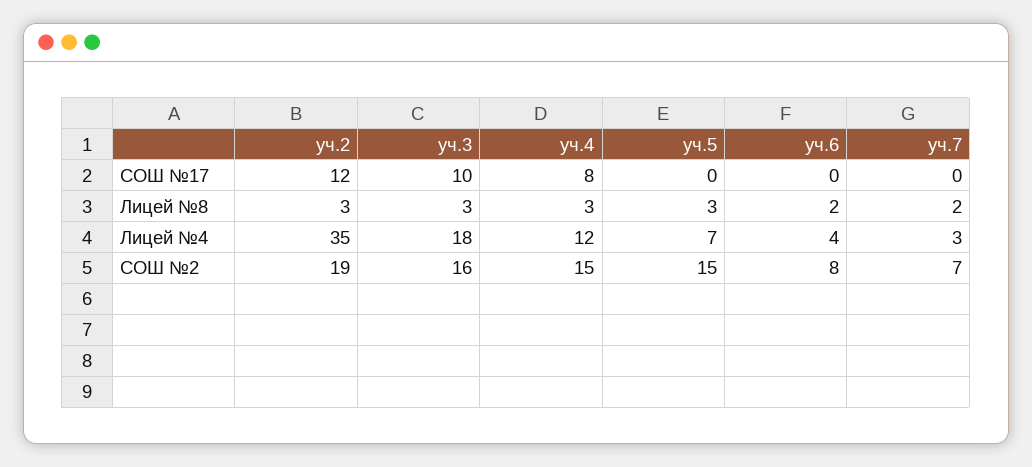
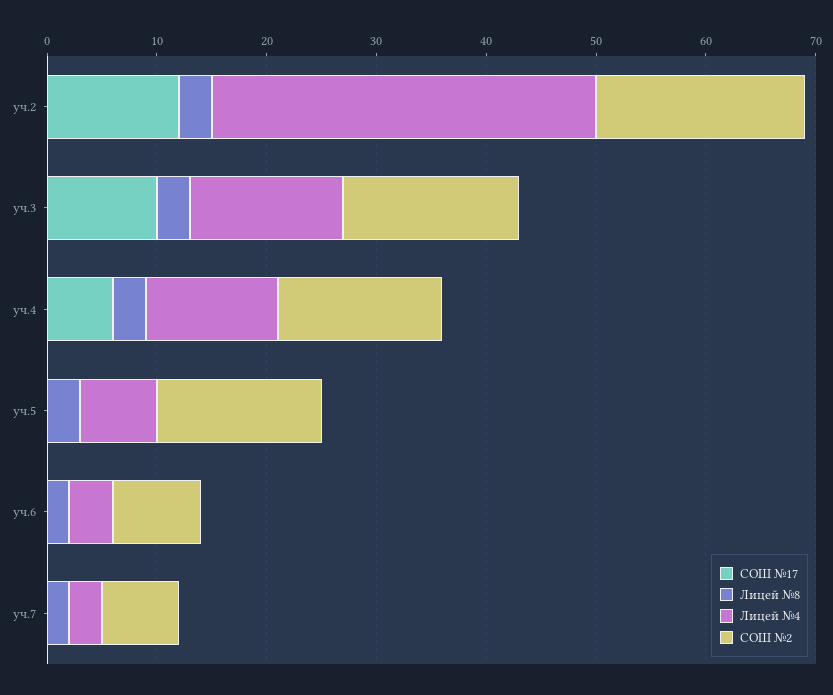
СОШ №17, уч.4: 8 -> 6
Лицей №4, уч.3: 18 -> 14

